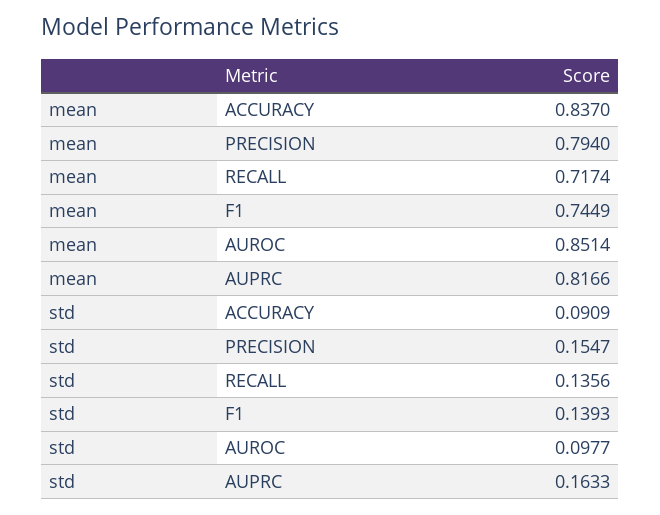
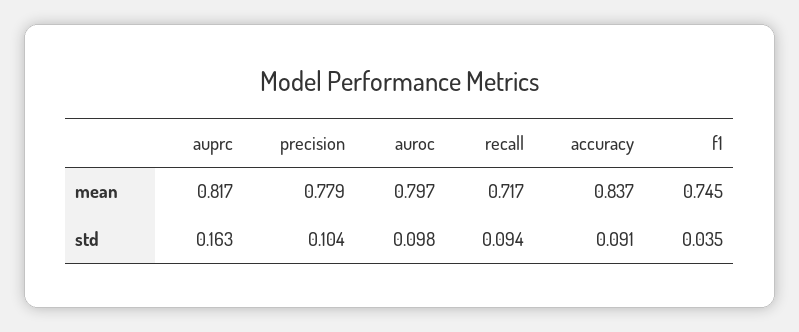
mean, PRECISION: 0.794 -> 0.779
mean, AUROC: 0.8514 -> 0.797
std, PRECISION: 0.1547 -> 0.104
std, RECALL: 0.1356 -> 0.094
std, F1: 0.1393 -> 0.035

